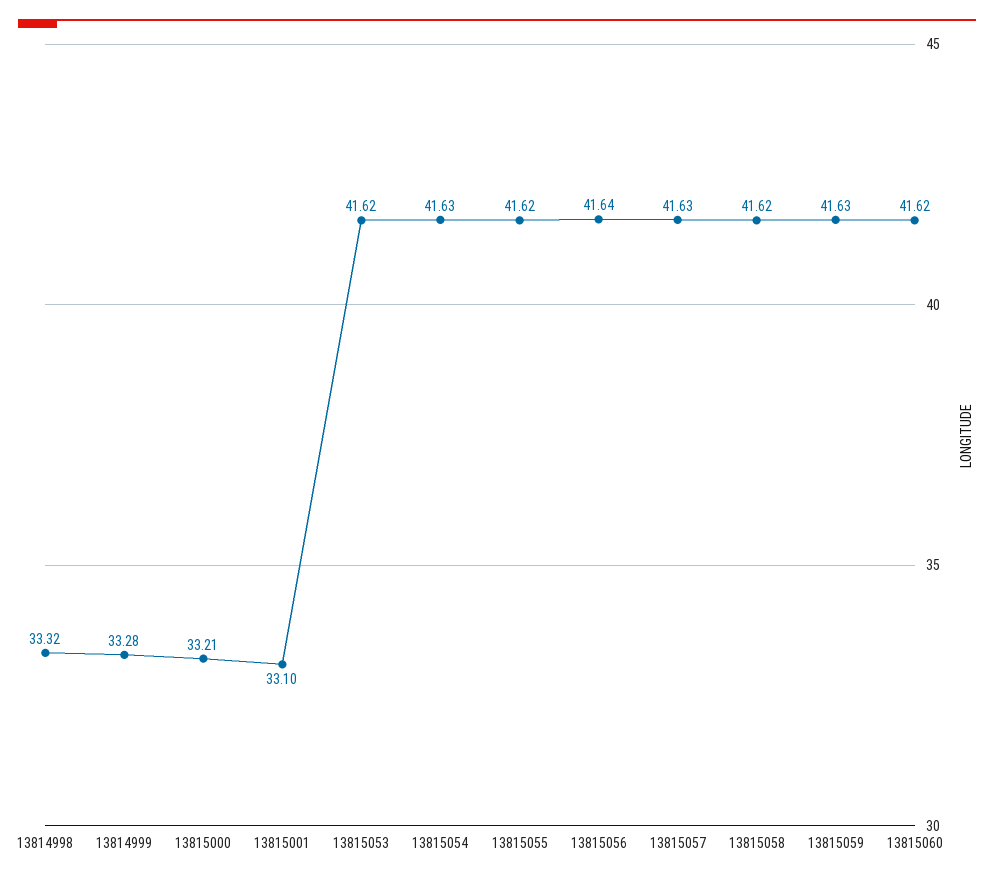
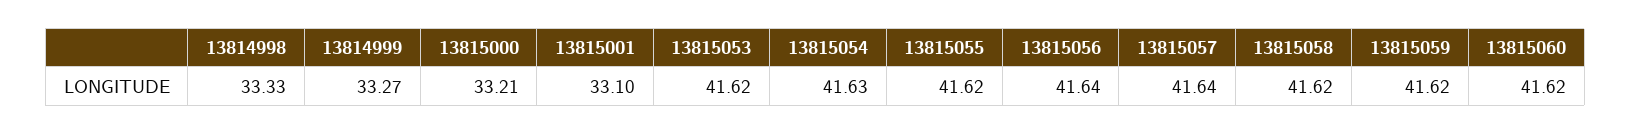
13814998: 33.32 -> 33.33
13814999: 33.28 -> 33.27
13815057: 41.63 -> 41.64
13815059: 41.63 -> 41.62

